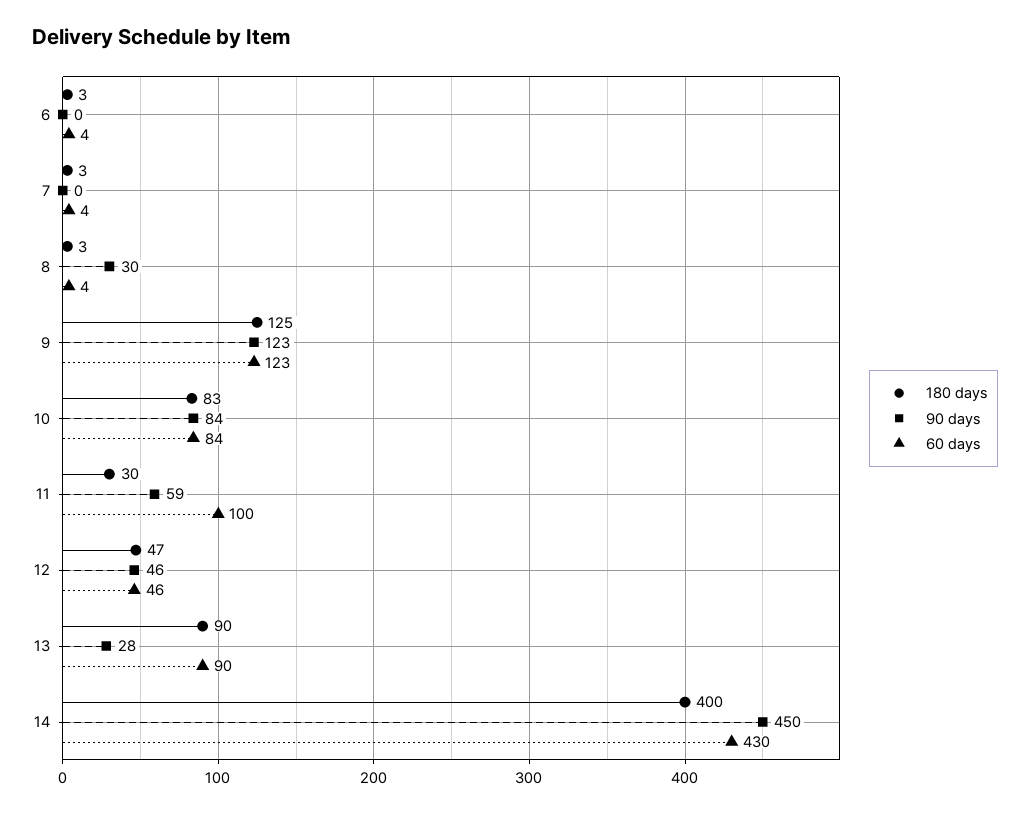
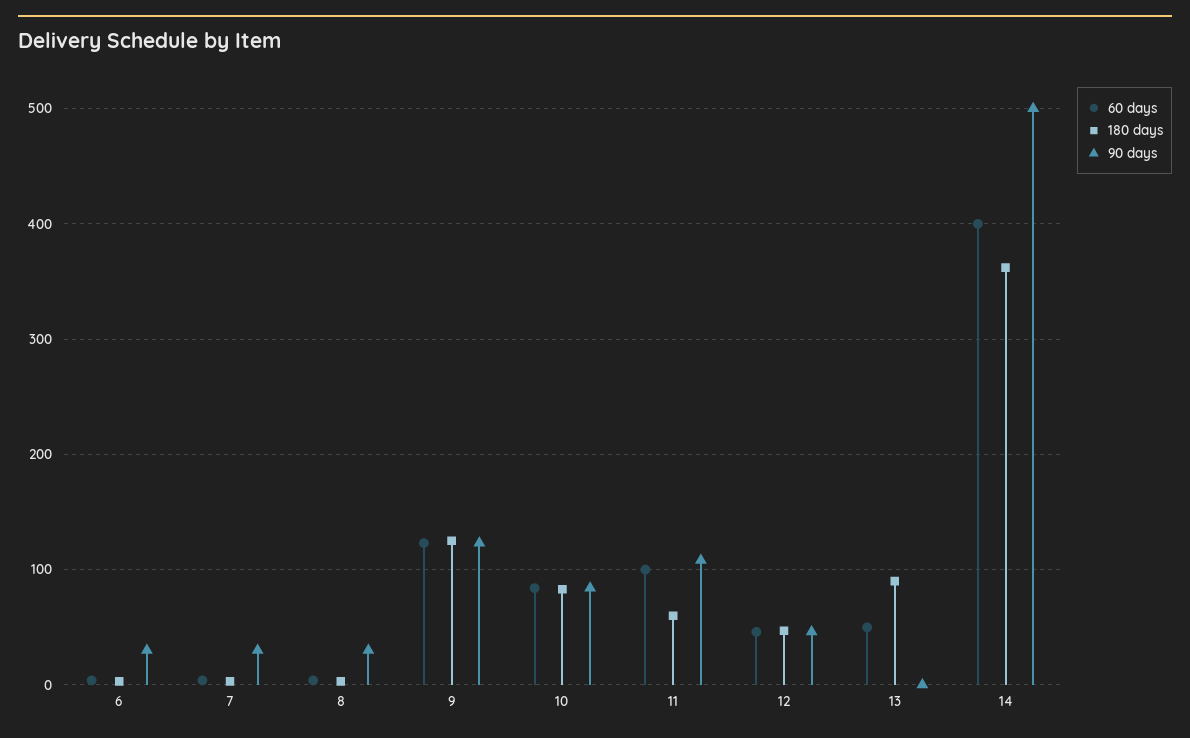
90 days, 6: 0 -> 30
90 days, 7: 0 -> 30
180 days, 11: 30 -> 60
90 days, 11: 59 -> 110
90 days, 13: 28 -> 0
60 days, 13: 90 -> 50
180 days, 14: 400 -> 360
90 days, 14: 450 -> 500
60 days, 14: 430 -> 400

